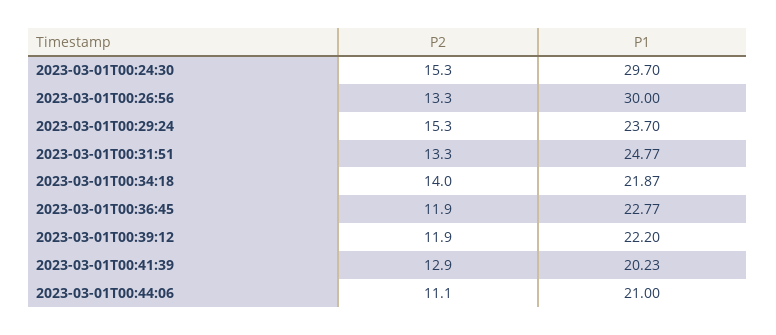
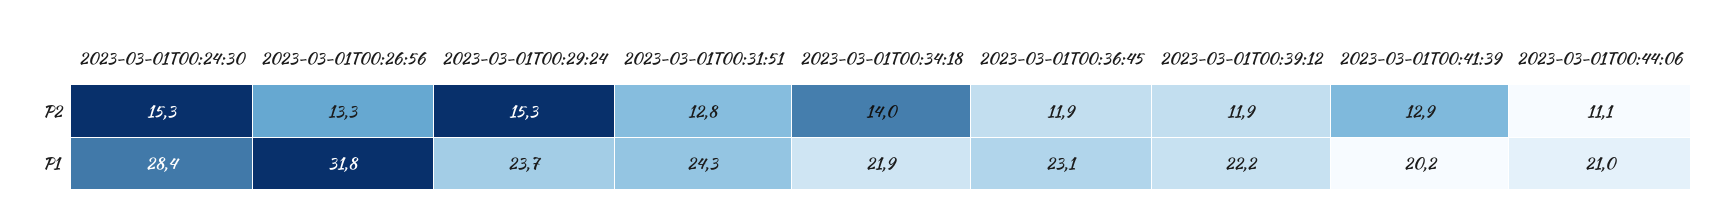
P1, 2023-03-01T00:24:30: 29.7 -> 28.4
P1, 2023-03-01T00:26:56: 30 -> 31.8
P2, 2023-03-01T00:31:51: 13.3 -> 12.8
P1, 2023-03-01T00:31:51: 24.77 -> 24.3
P1, 2023-03-01T00:36:45: 22.77 -> 23.1

